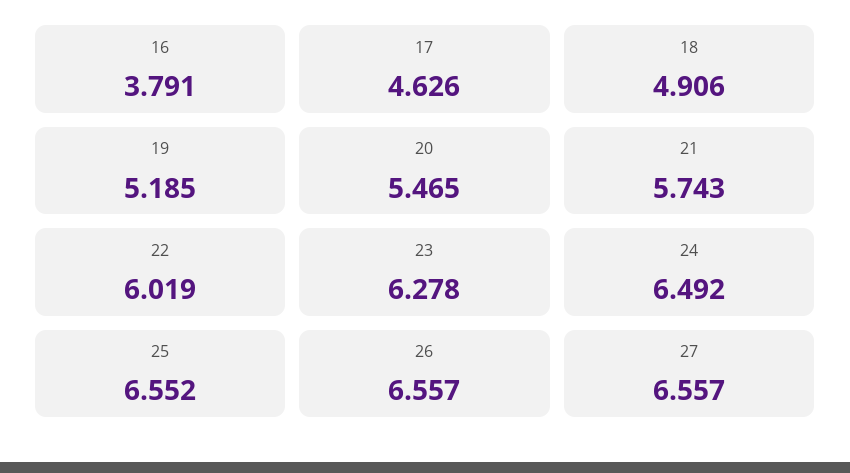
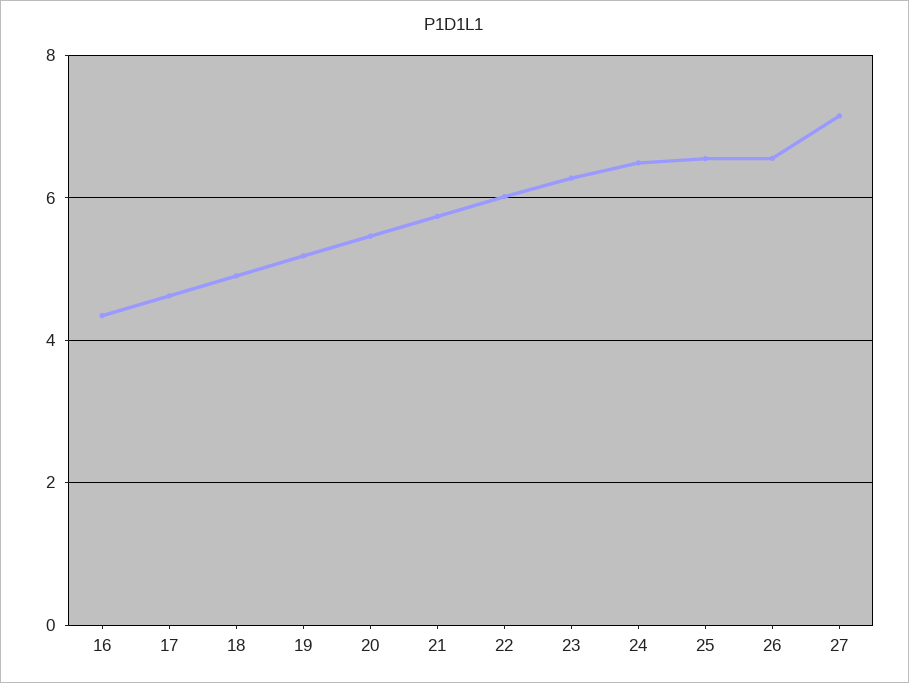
16: 3.791 -> 4.4
27: 6.557 -> 7.2

